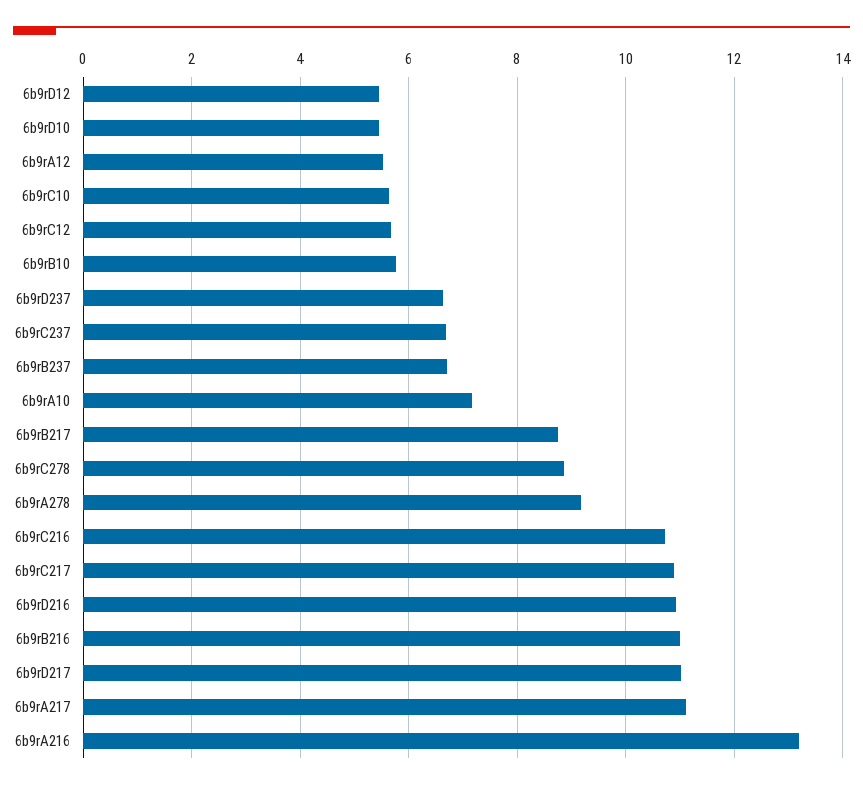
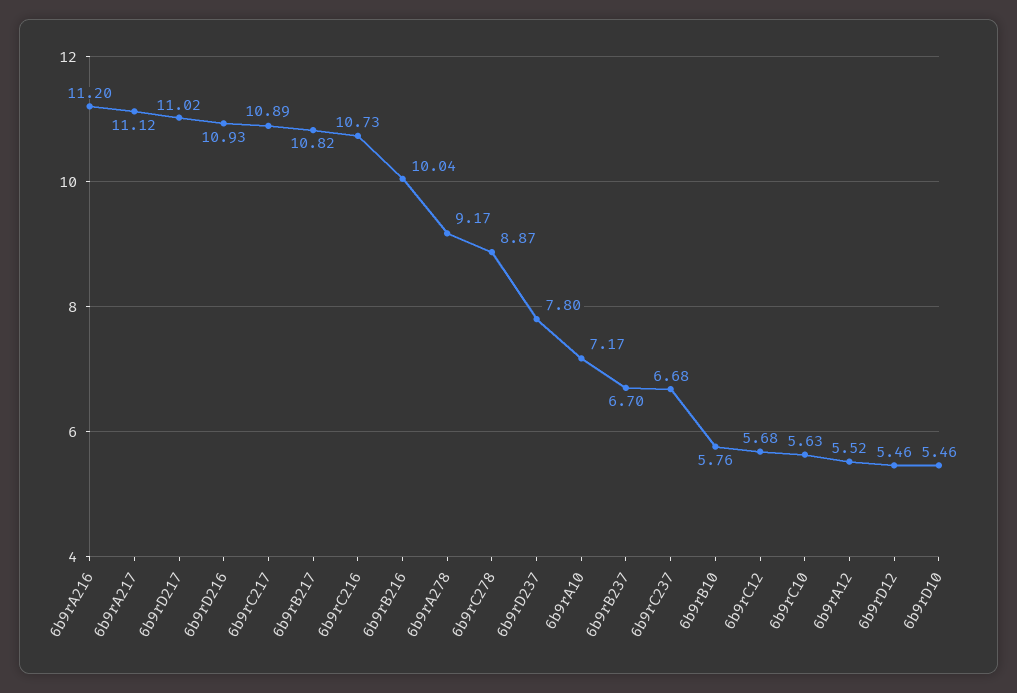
6b9rD237: 6.6 -> 7.8
6b9rB217: 8.8 -> 10.82
6b9rB216: 11 -> 10.04
6b9rA216: 13.2 -> 11.2

